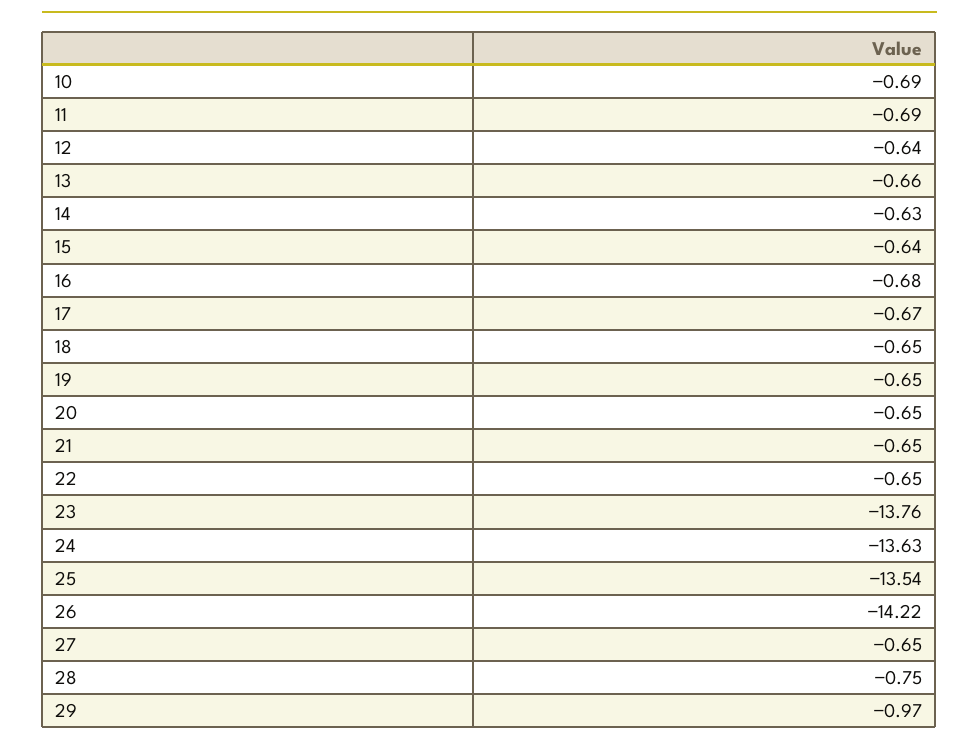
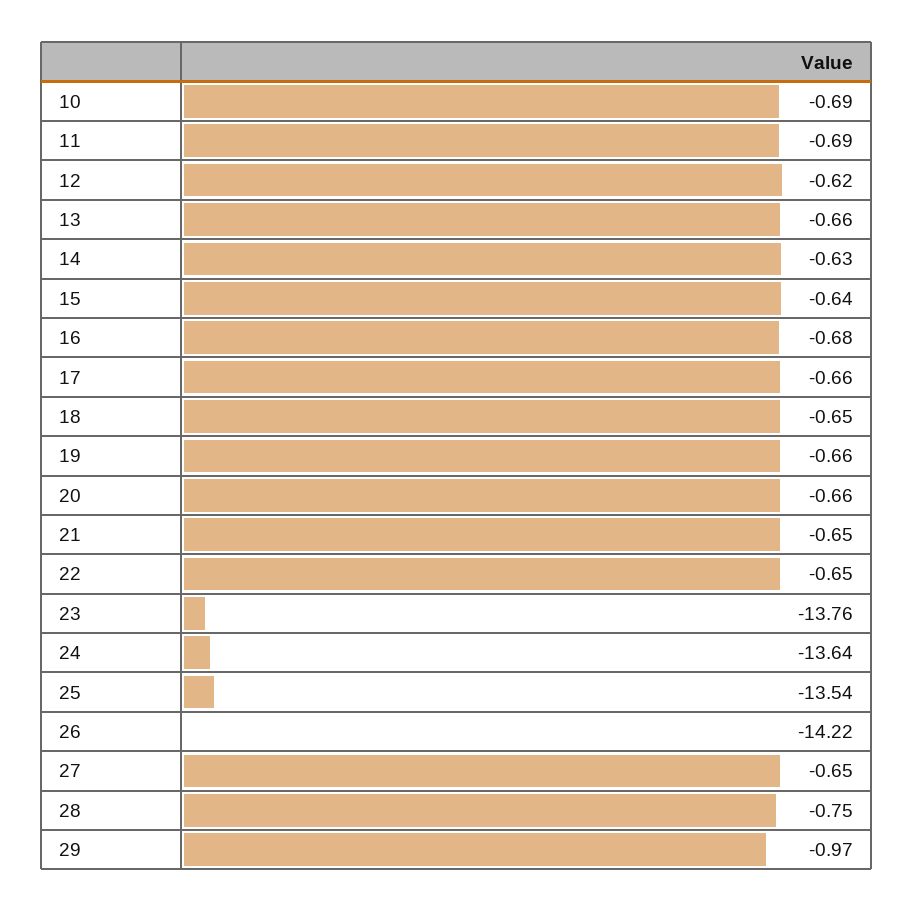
12: -0.64 -> -0.62
17: -0.67 -> -0.66
19: -0.65 -> -0.66
20: -0.65 -> -0.66
24: -13.63 -> -13.64

